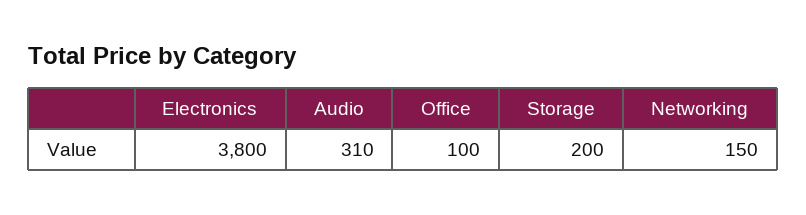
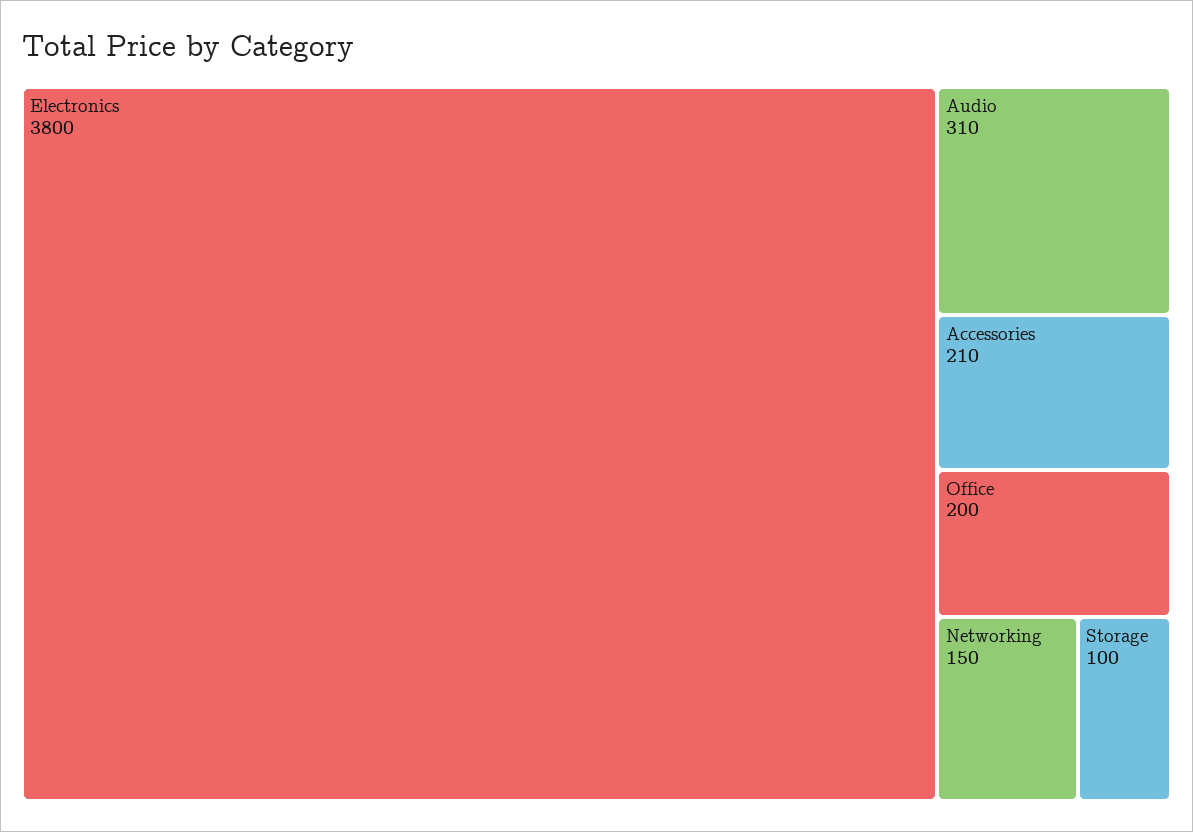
Office: 100 -> 200
Storage: 200 -> 100
Accessories: none -> 210

